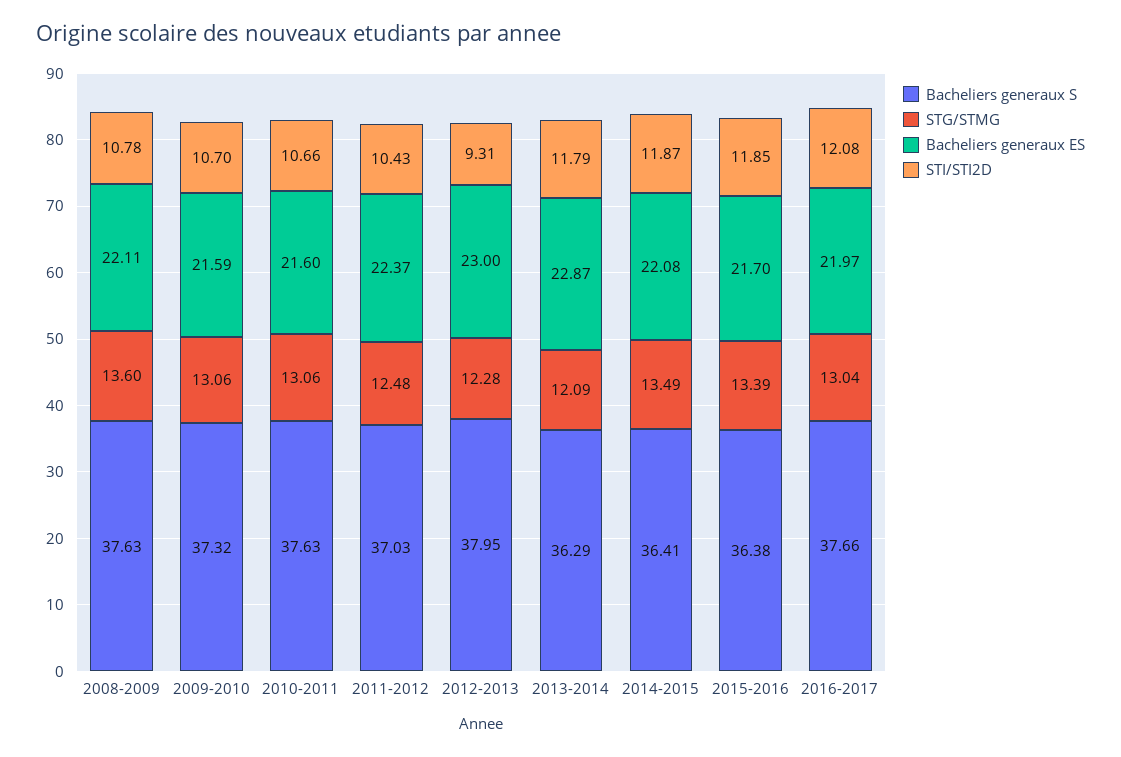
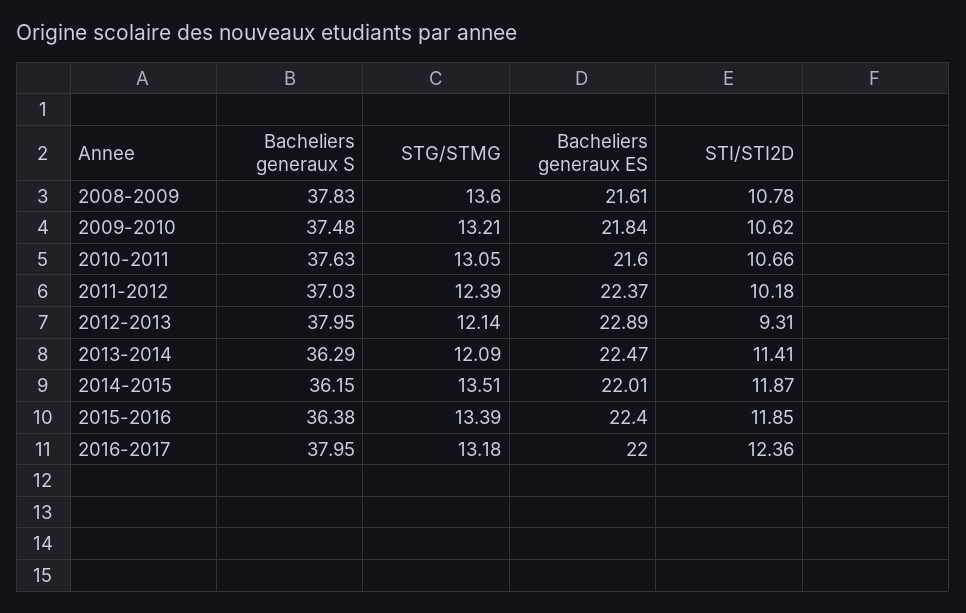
Bacheliers generaux S, 2008-2009: 37.63 -> 37.83
Bacheliers generaux ES, 2008-2009: 22.11 -> 21.61
Bacheliers generaux S, 2009-2010: 37.32 -> 37.48
STG/STMG, 2009-2010: 13.06 -> 13.21
Bacheliers generaux ES, 2009-2010: 21.59 -> 21.84
STI/STI2D, 2009-2010: 10.7 -> 10.62
STG/STMG, 2010-2011: 13.06 -> 13.05
STG/STMG, 2011-2012: 12.48 -> 12.39
STI/STI2D, 2011-2012: 10.43 -> 10.18
STG/STMG, 2012-2013: 12.28 -> 12.14
Bacheliers generaux ES, 2012-2013: 23 -> 22.89
Bacheliers generaux ES, 2013-2014: 22.87 -> 22.47
STI/STI2D, 2013-2014: 11.79 -> 11.41
Bacheliers generaux S, 2014-2015: 36.41 -> 36.15
STG/STMG, 2014-2015: 13.49 -> 13.51
Bacheliers generaux ES, 2014-2015: 22.08 -> 22.01
Bacheliers generaux ES, 2015-2016: 21.7 -> 22.4
Bacheliers generaux S, 2016-2017: 37.66 -> 37.95
STG/STMG, 2016-2017: 13.04 -> 13.18
Bacheliers generaux ES, 2016-2017: 21.97 -> 22
STI/STI2D, 2016-2017: 12.08 -> 12.36

